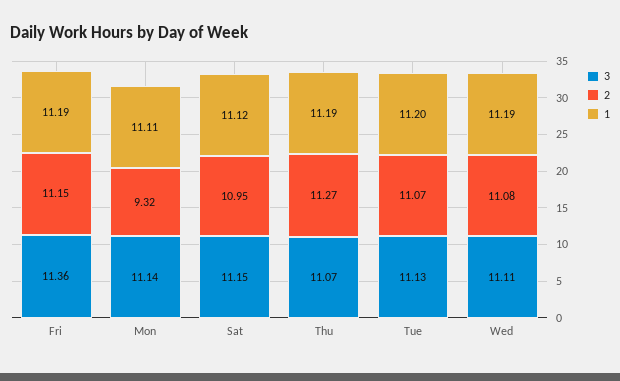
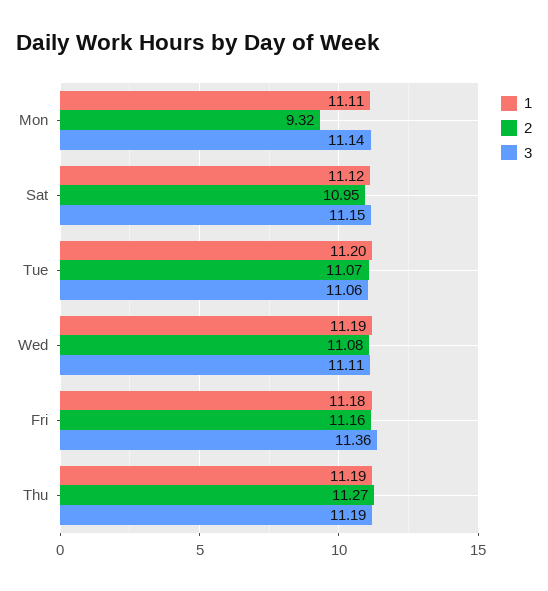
2, Fri: 11.15 -> 11.16
1, Fri: 11.19 -> 11.18
3, Thu: 11.07 -> 11.19
3, Tue: 11.13 -> 11.06

